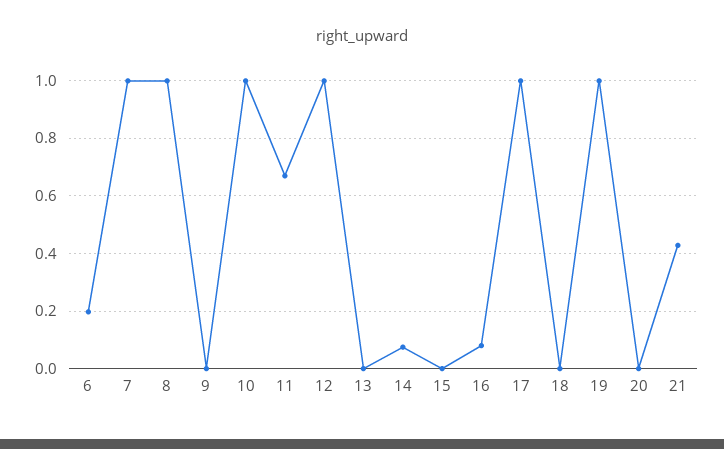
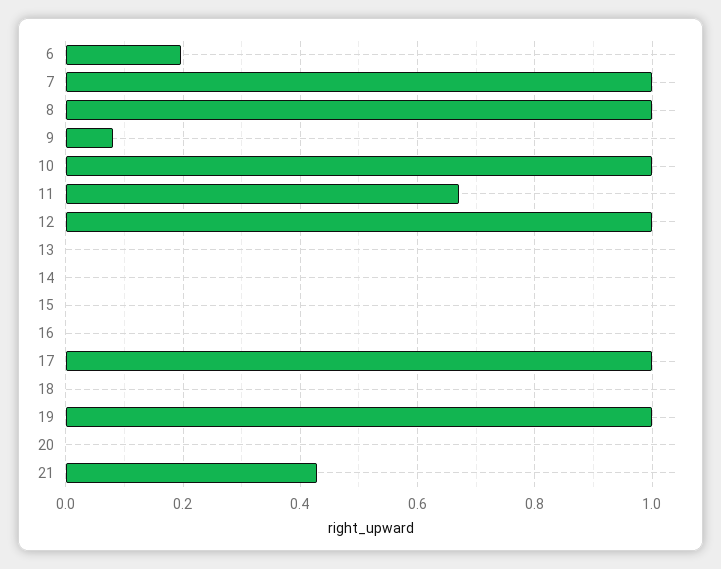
9: 0 -> 0.08
14: 0.075 -> 0
16: 0.075 -> 0

